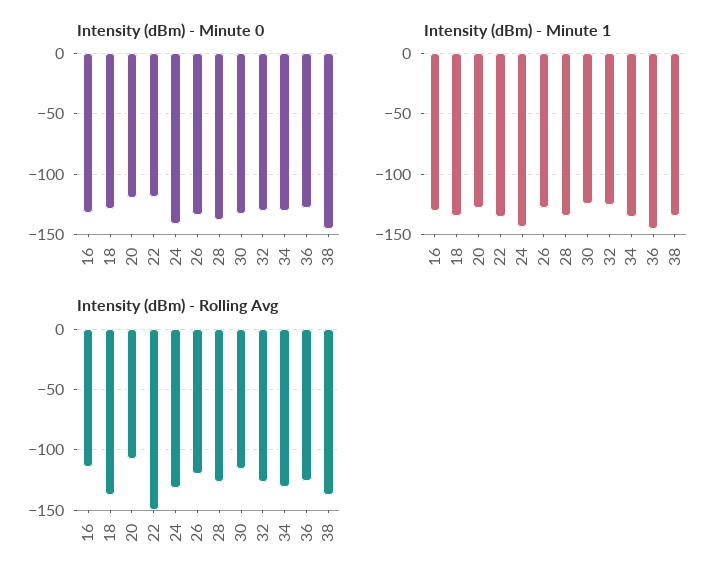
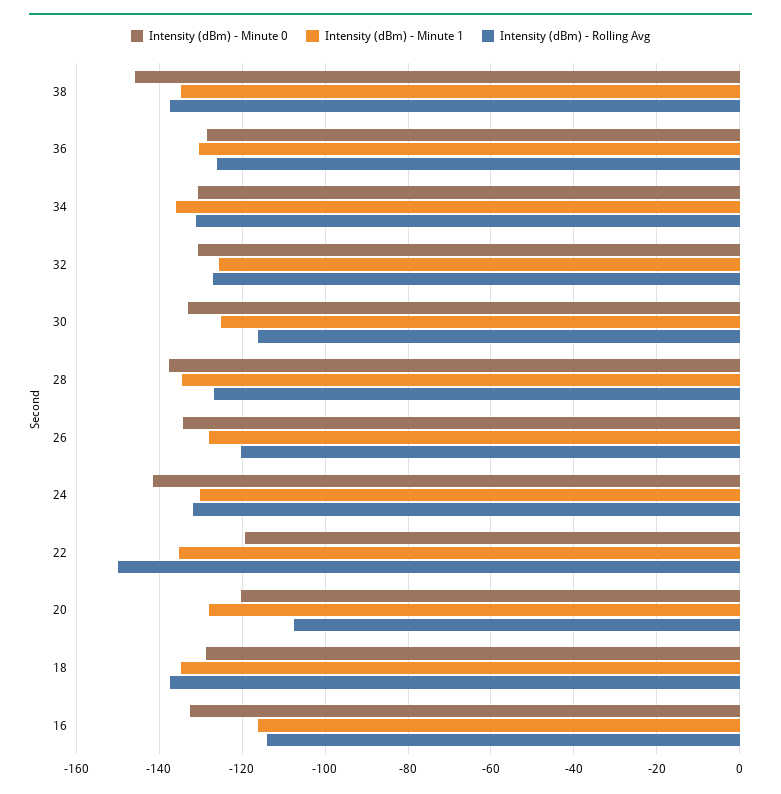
Intensity (dBm) - Minute 1, 16: -130 -> -116
Intensity (dBm) - Minute 1, 24: -145 -> -130
Intensity (dBm) - Minute 1, 36: -145 -> -130

